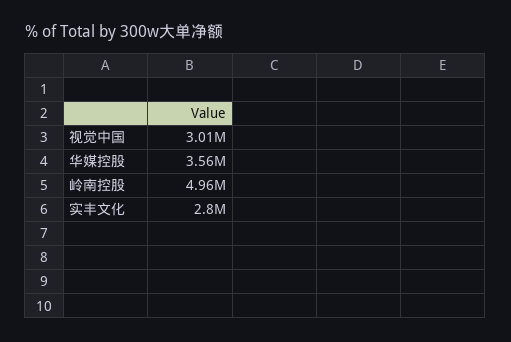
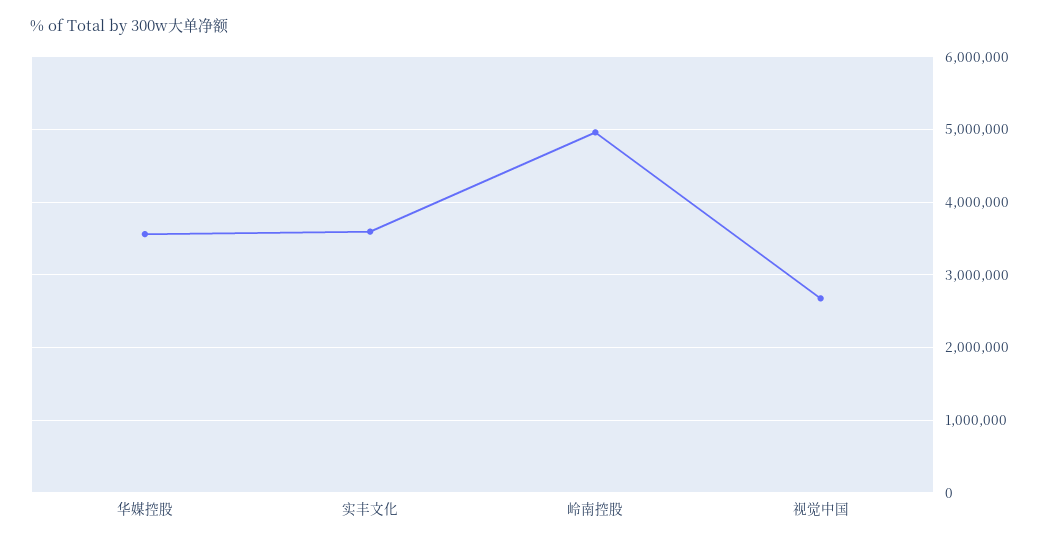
视觉中国: 3010000 -> 2700000
实丰文化: 2800000 -> 3600000

